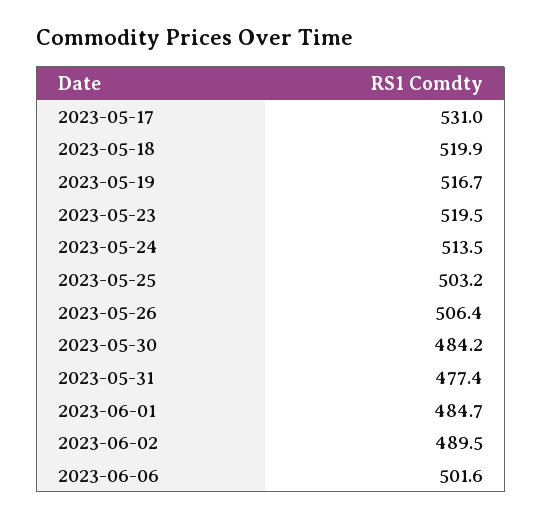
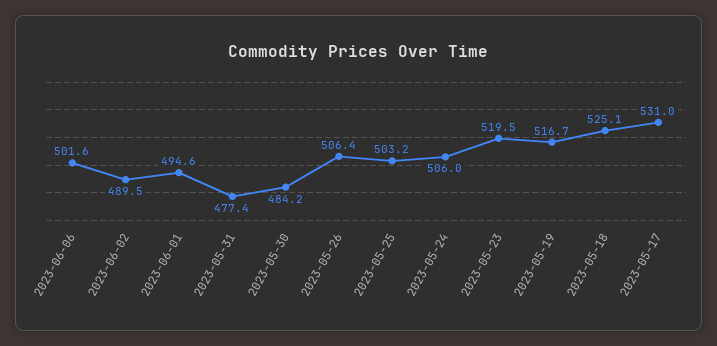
2023-05-18: 519.9 -> 525.1
2023-05-24: 513.5 -> 506
2023-06-01: 484.7 -> 494.6

